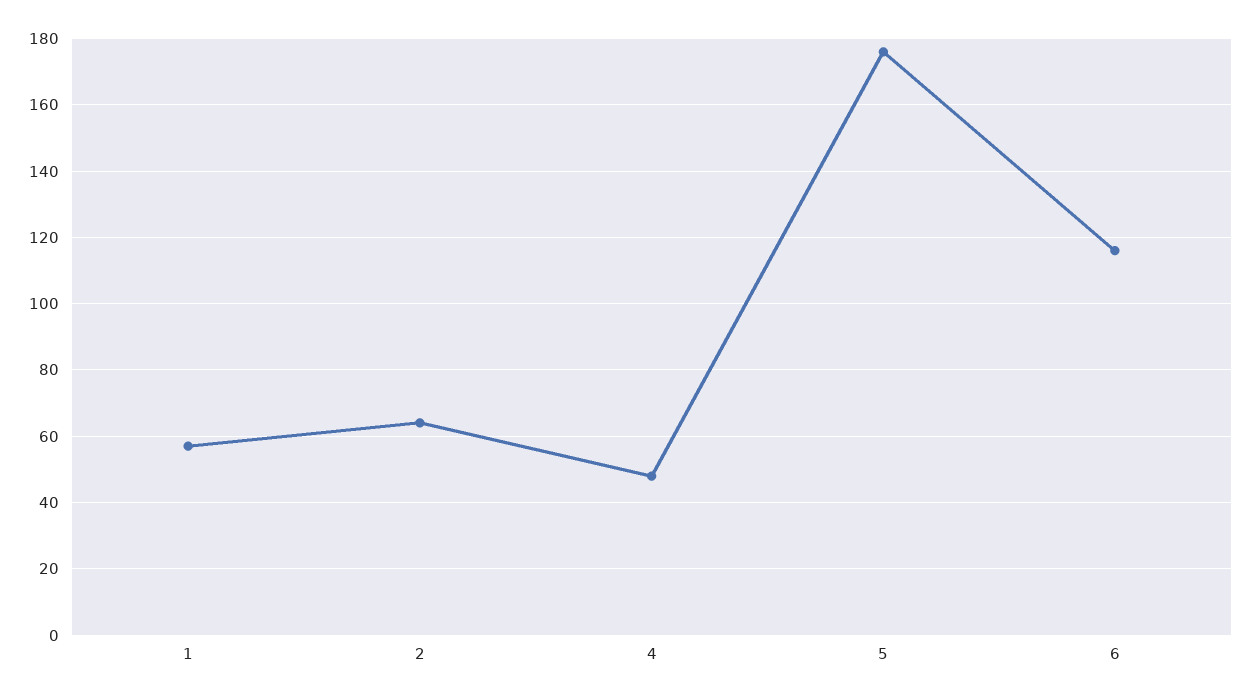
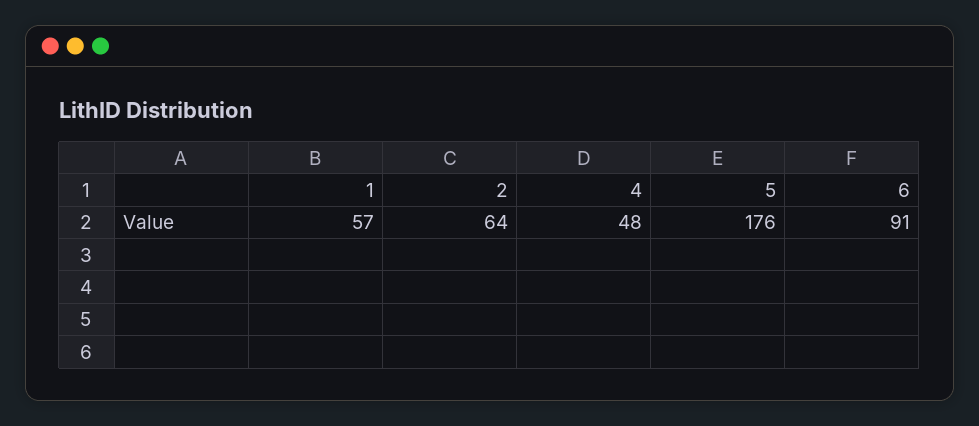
6: 115 -> 91

